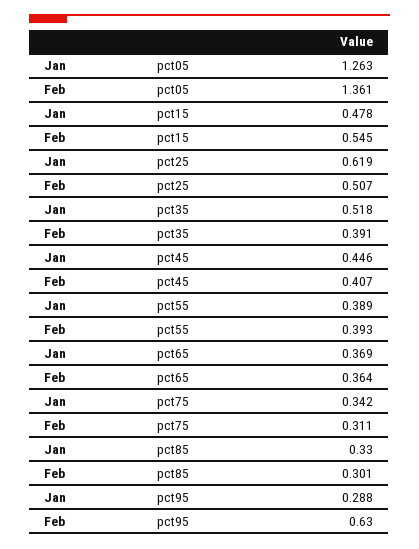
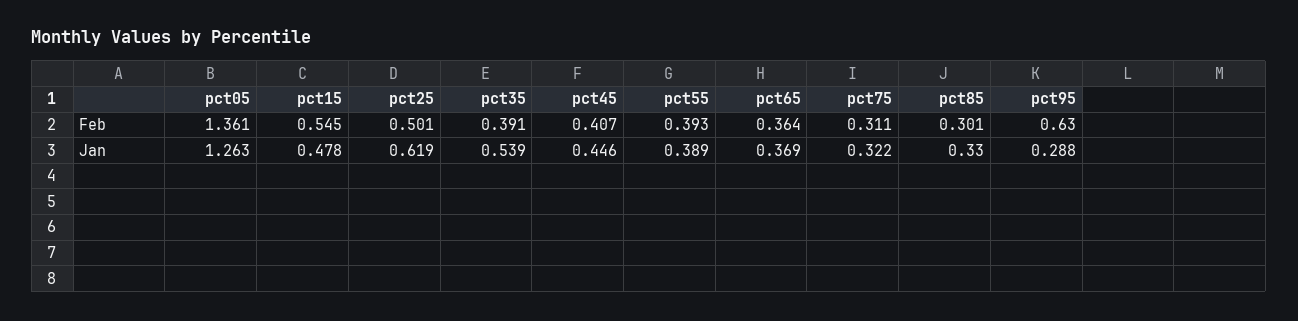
Feb, pct25: 0.507 -> 0.501
Jan, pct35: 0.518 -> 0.539
Jan, pct75: 0.342 -> 0.322

